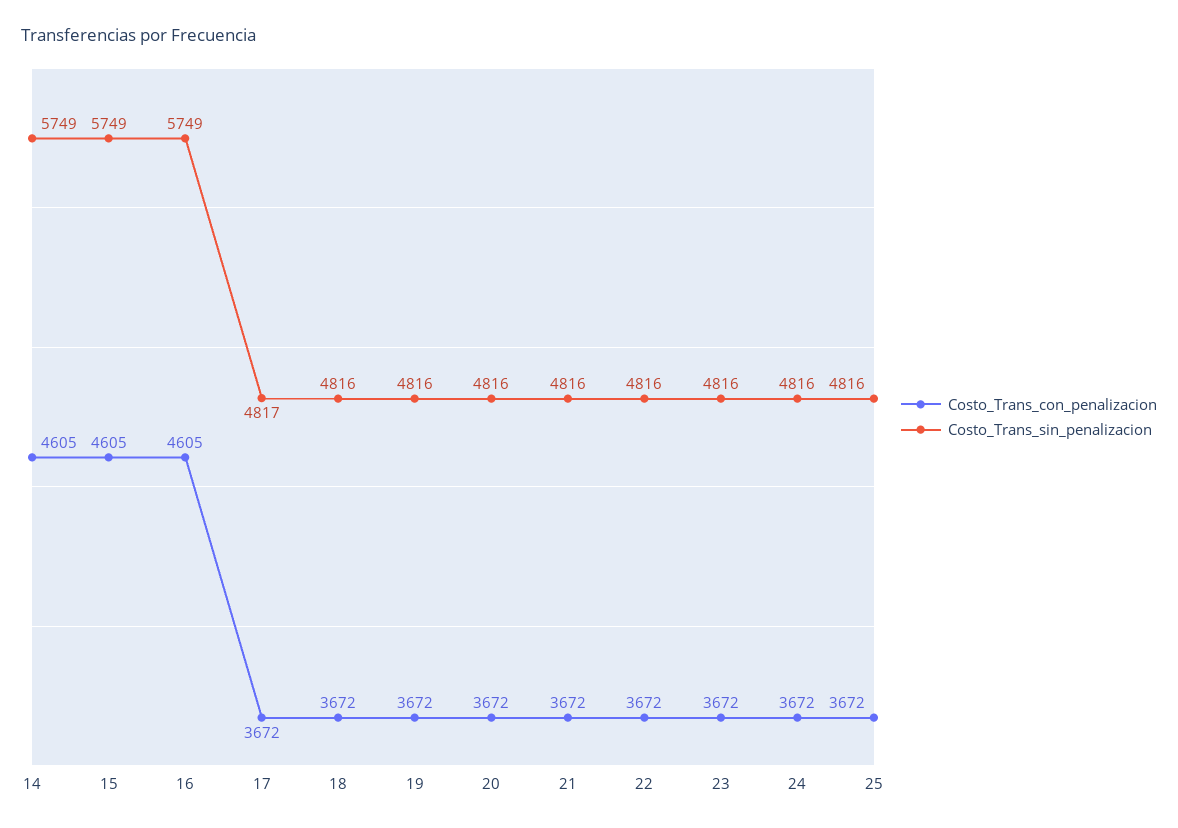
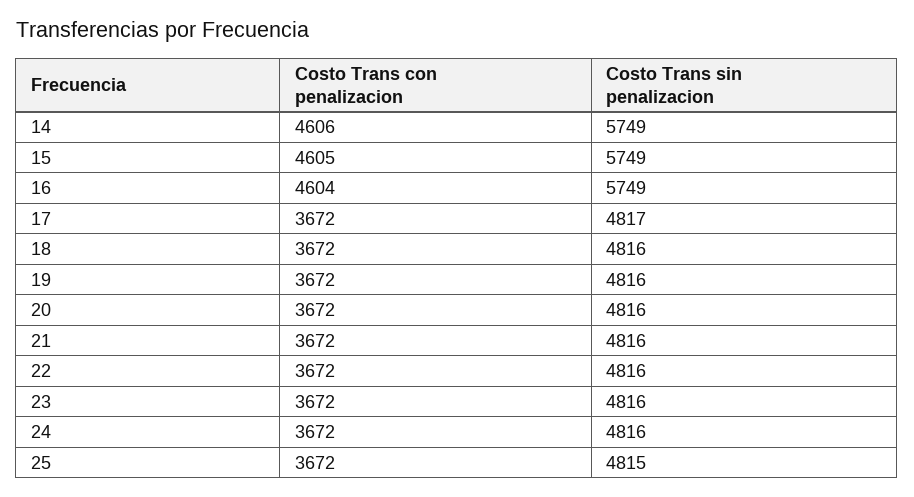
Costo_Trans_con_penalizacion, 14: 4605 -> 4606
Costo_Trans_con_penalizacion, 16: 4605 -> 4604
Costo_Trans_sin_penalizacion, 25: 4816 -> 4815

